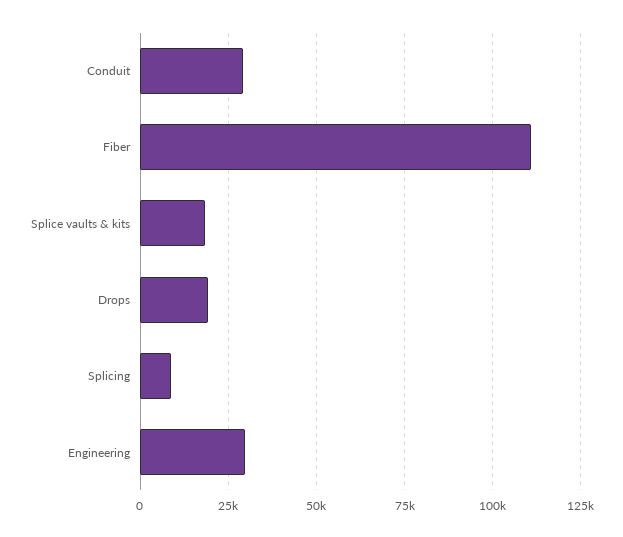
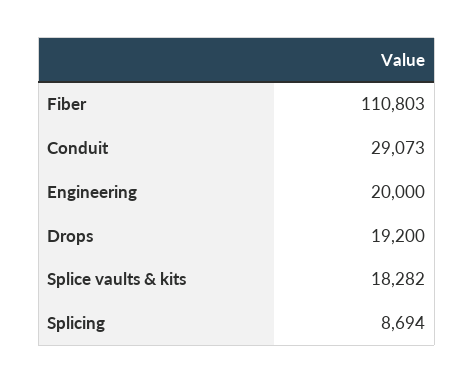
Engineering: 30000 -> 20000

